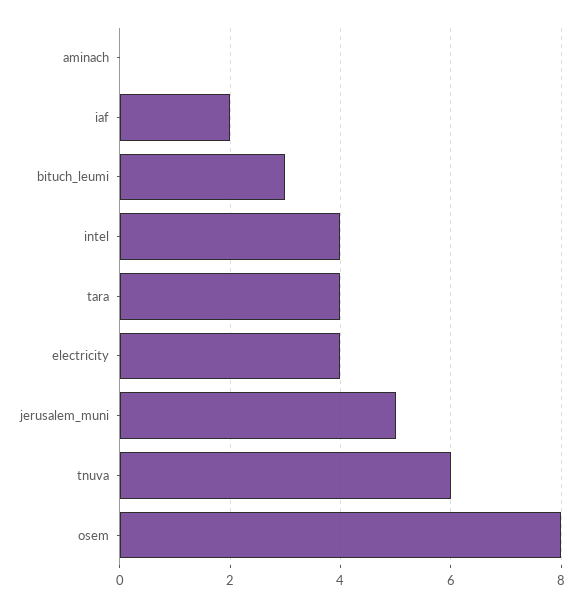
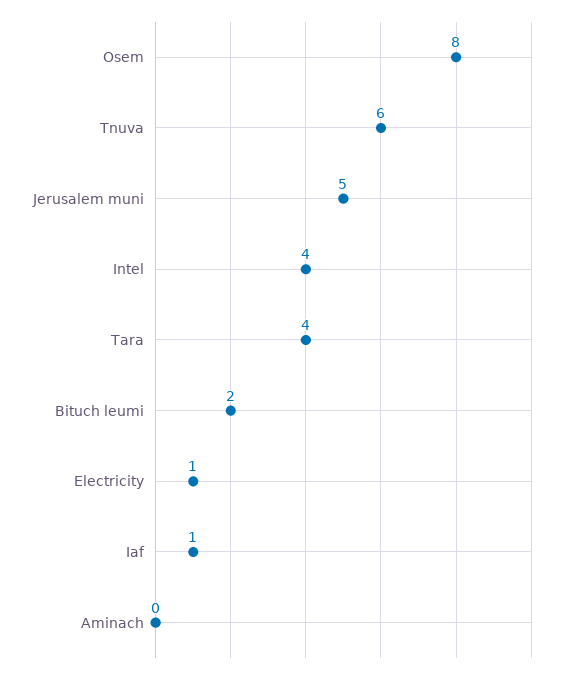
iaf: 2 -> 1
bituch_leumi: 3 -> 2
electricity: 4 -> 1

